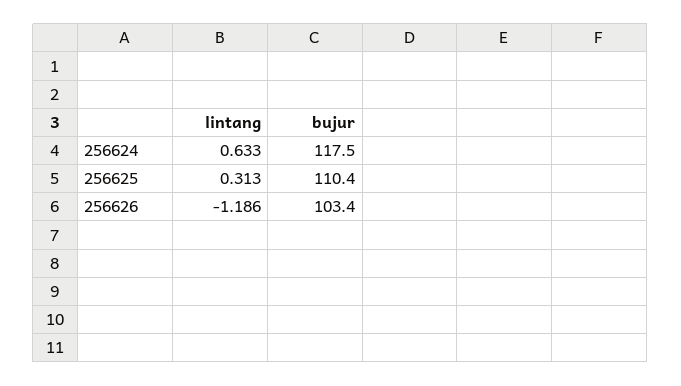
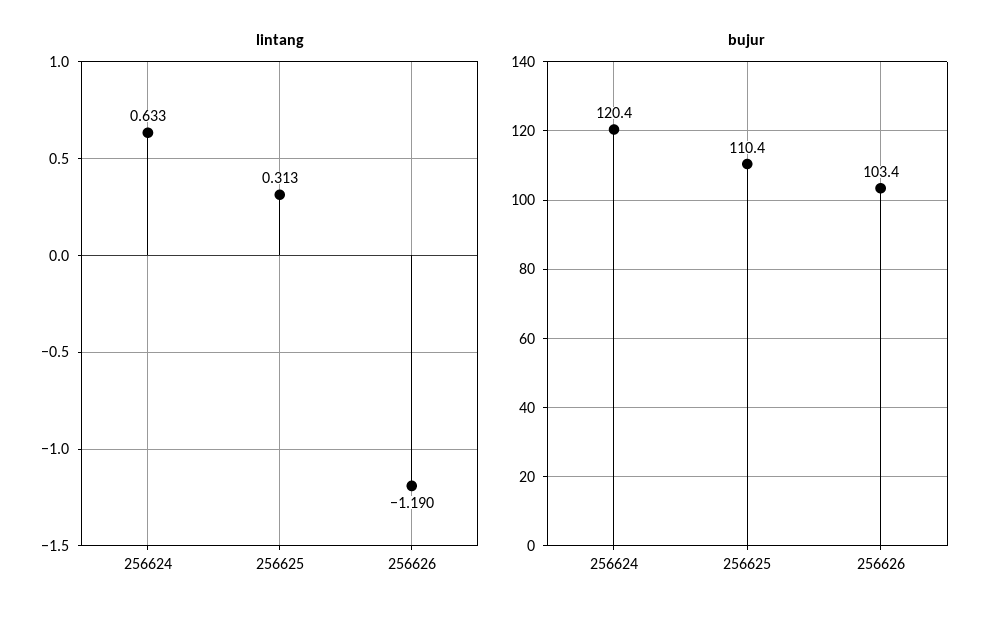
bujur, 256624: 117.5 -> 120.4
lintang, 256626: -1.186 -> -1.19

